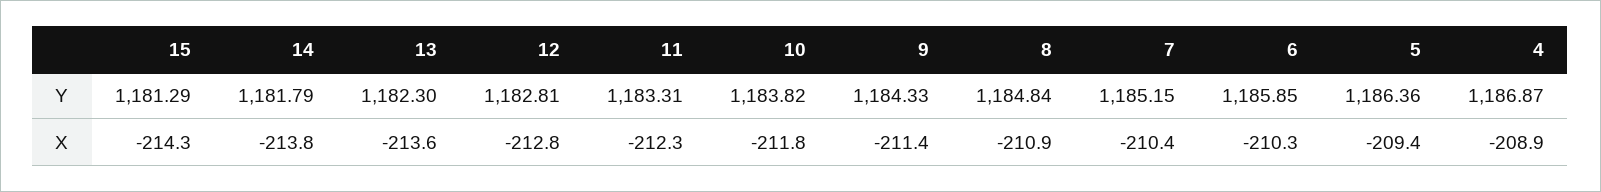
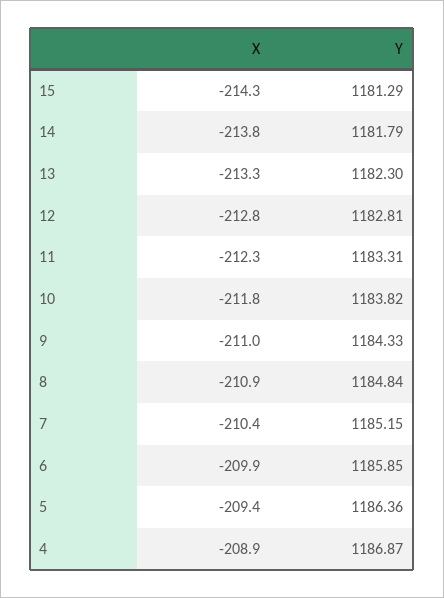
13, X: -213.6 -> -213.3
9, X: -211.4 -> -211
6, X: -210.3 -> -209.9

